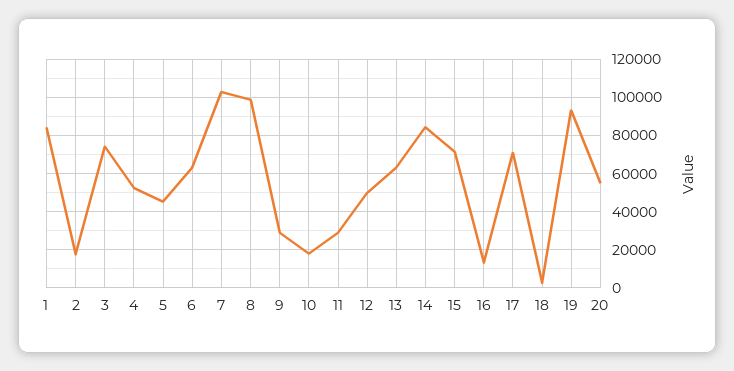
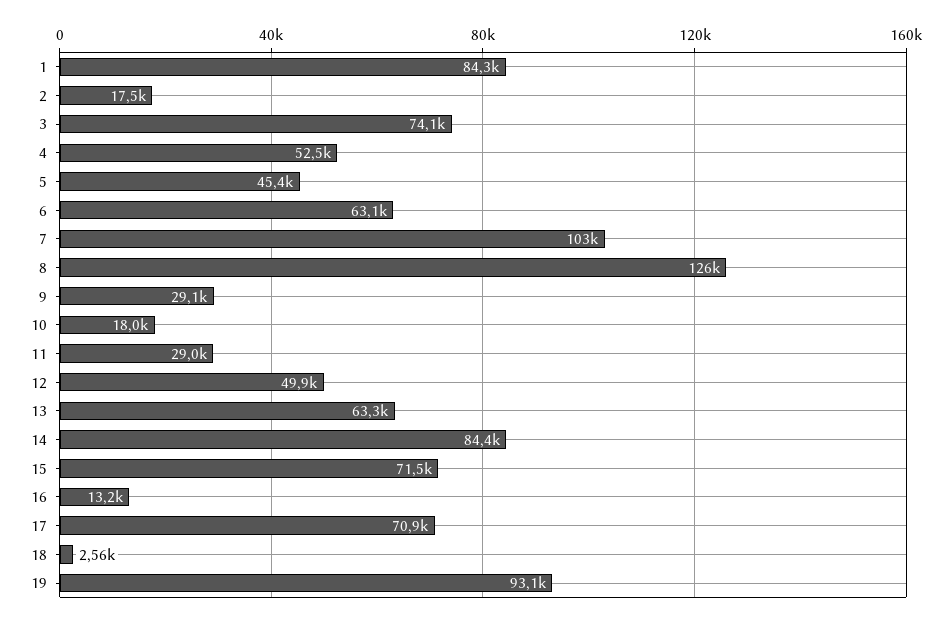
8: 100000 -> 126000
20: 55000 -> none

